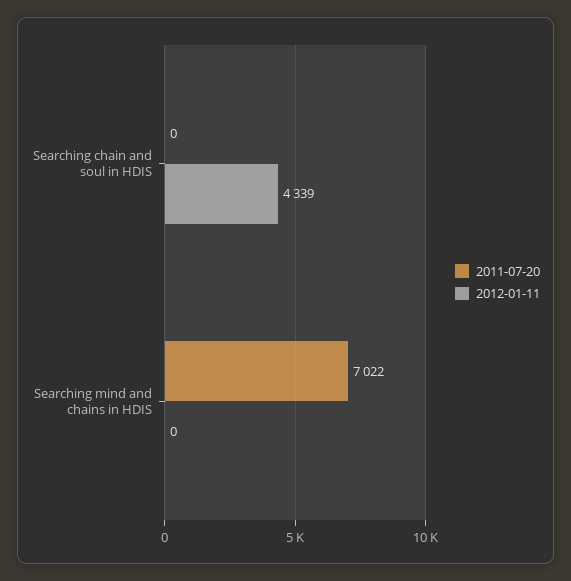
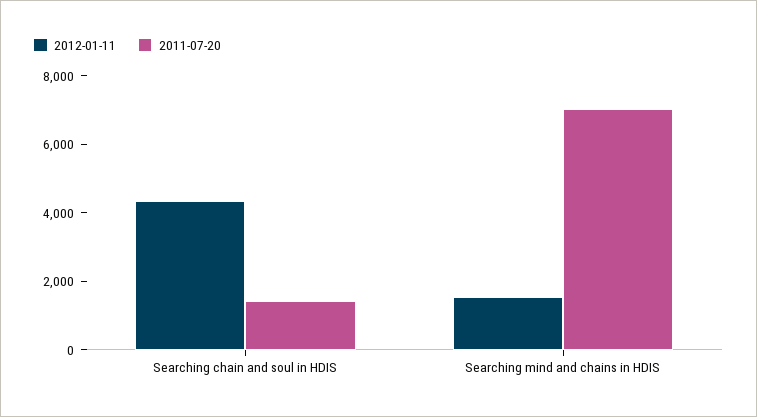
2011-07-20, Searching chain and soul in HDIS: 0 -> 1500
2012-01-11, Searching mind and chains in HDIS: 0 -> 1500

